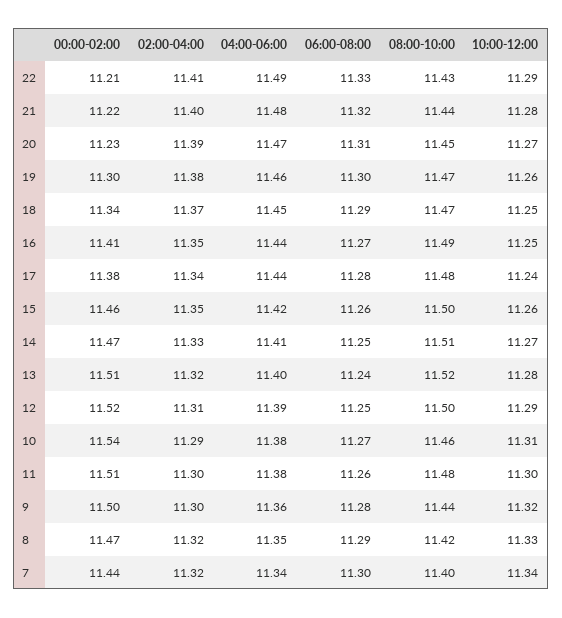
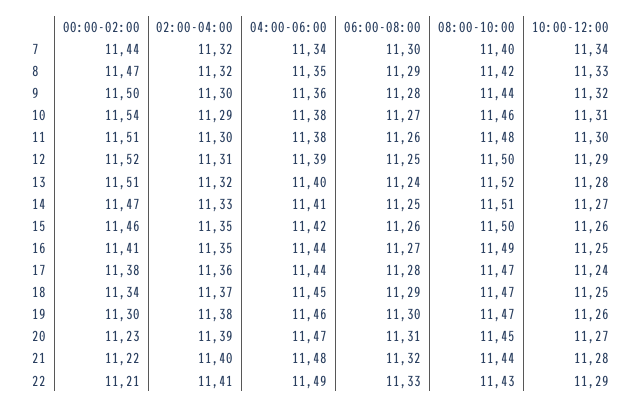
02:00-04:00, 17: 11.34 -> 11.36
08:00-10:00, 17: 11.48 -> 11.47

